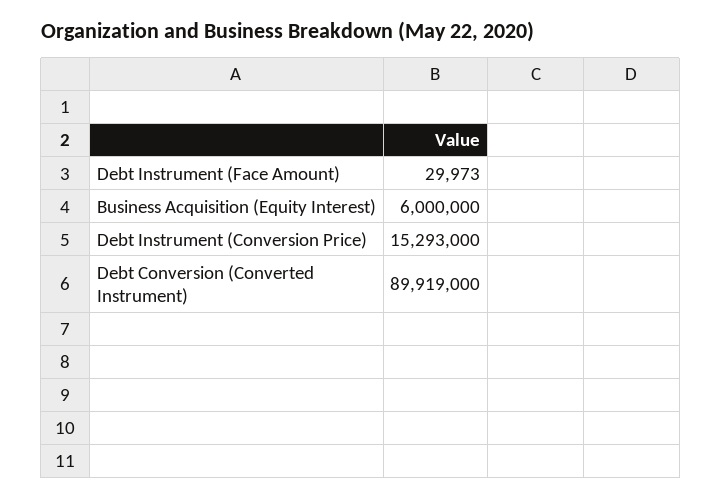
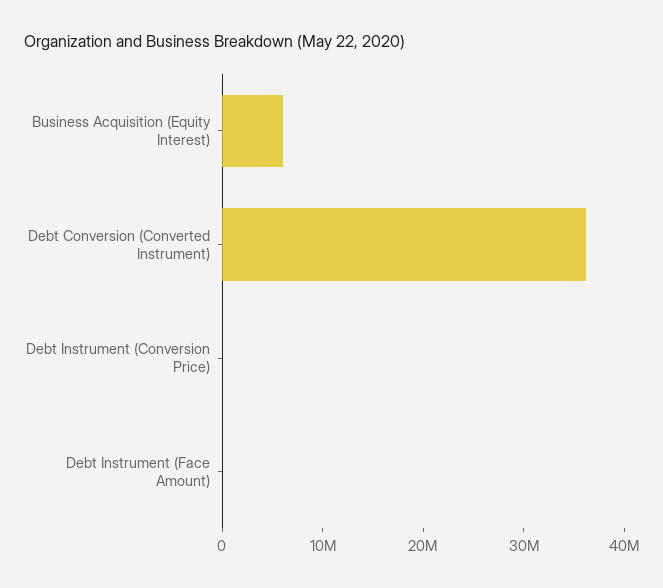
Debt Instrument (Conversion Price): 15293000 -> 0
Debt Conversion (Converted Instrument): 89919000 -> 36000000

